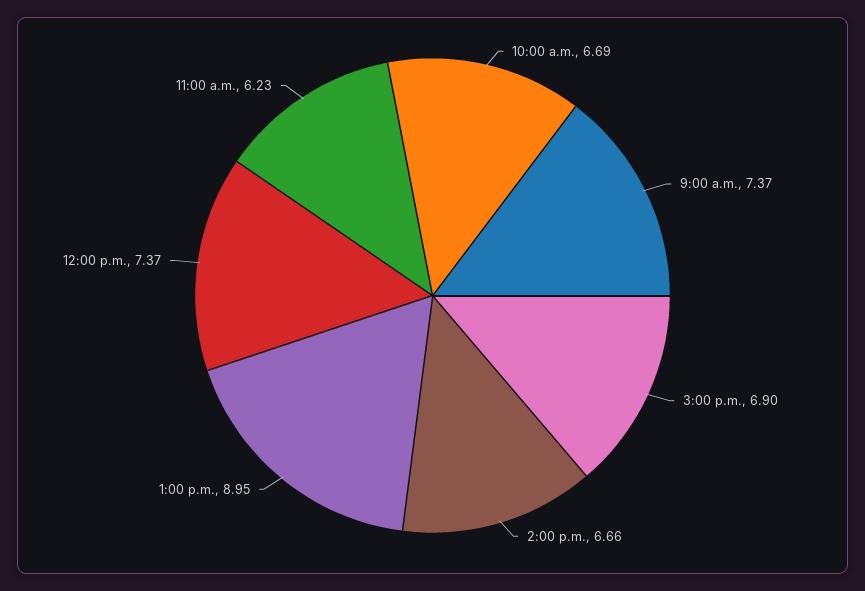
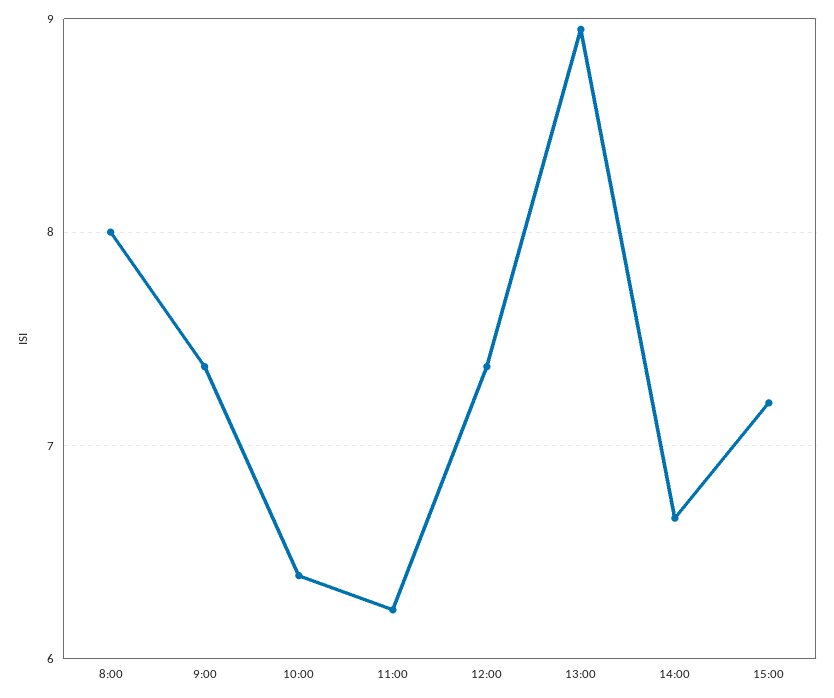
10:00 a.m.: 6.69 -> 6.4
3:00 p.m.: 6.9 -> 7.2
8:00: none -> 8

